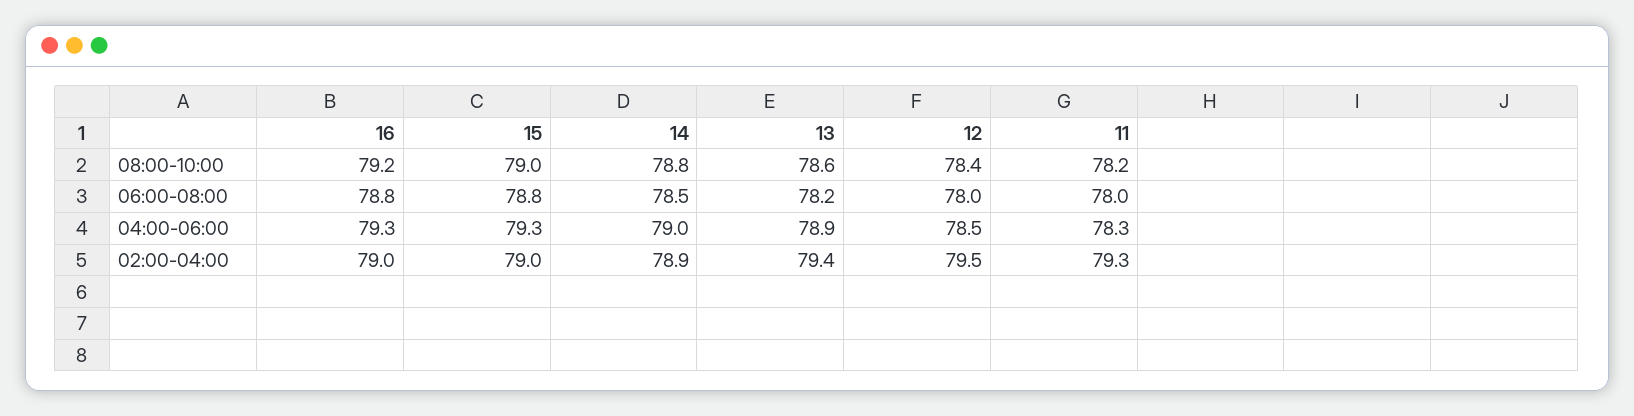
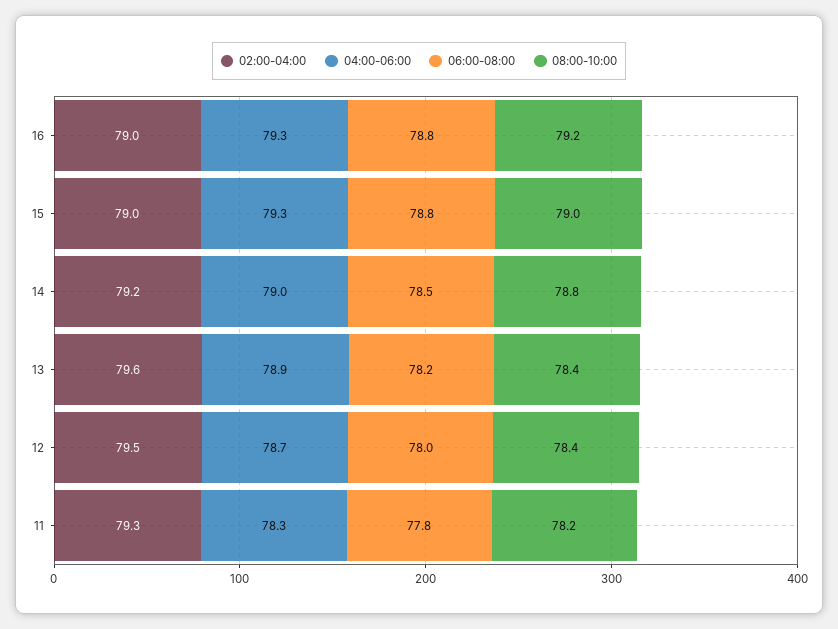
08:00-10:00, 13: 78.6 -> 78.4
06:00-08:00, 11: 78 -> 77.8
04:00-06:00, 12: 78.5 -> 78.7
02:00-04:00, 14: 78.9 -> 79.2
02:00-04:00, 13: 79.4 -> 79.6

